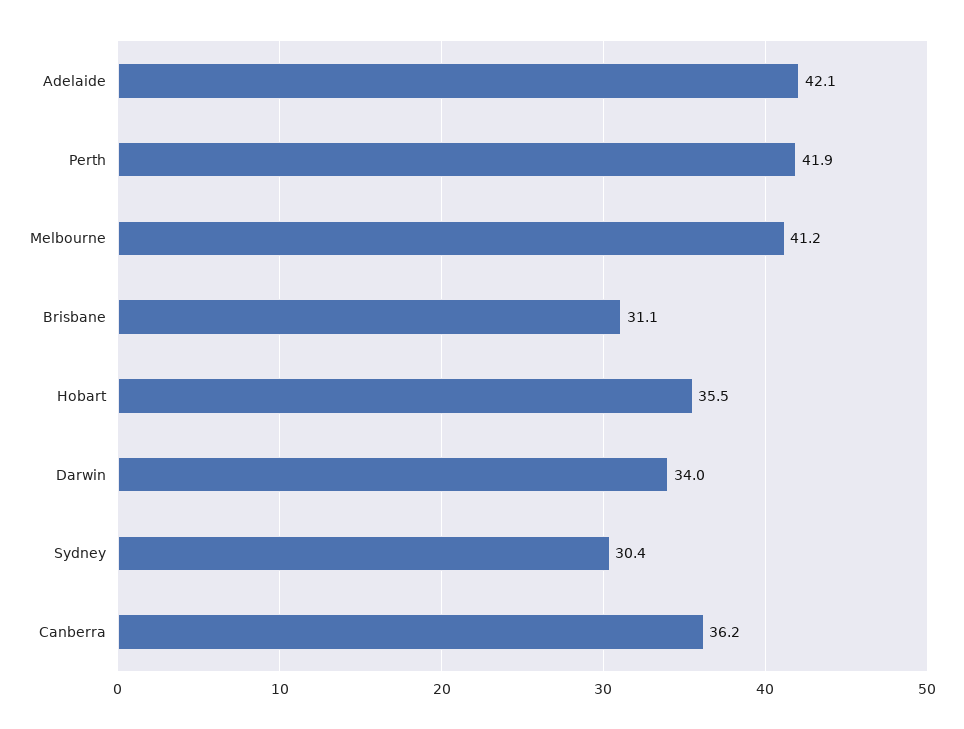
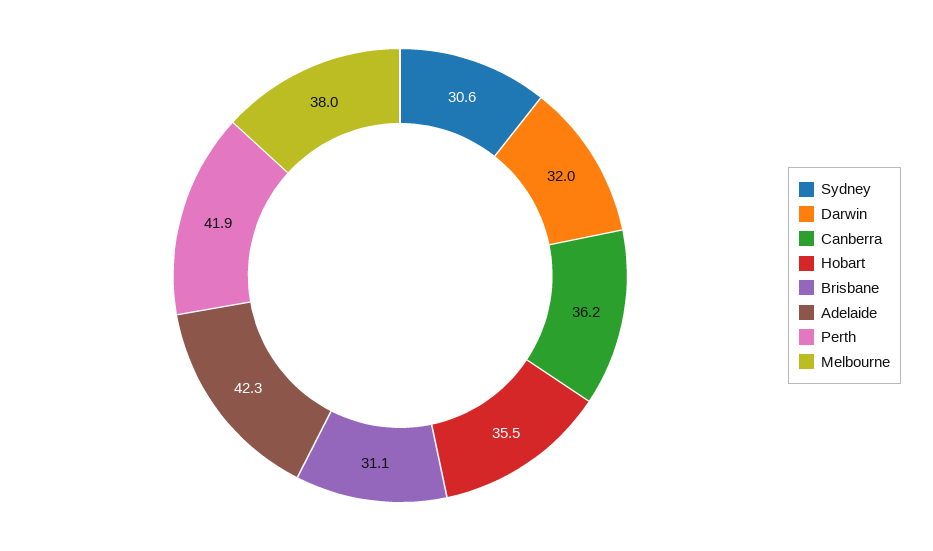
Adelaide: 42.1 -> 42.3
Melbourne: 41.2 -> 38
Darwin: 34 -> 32
Sydney: 30.4 -> 30.6

